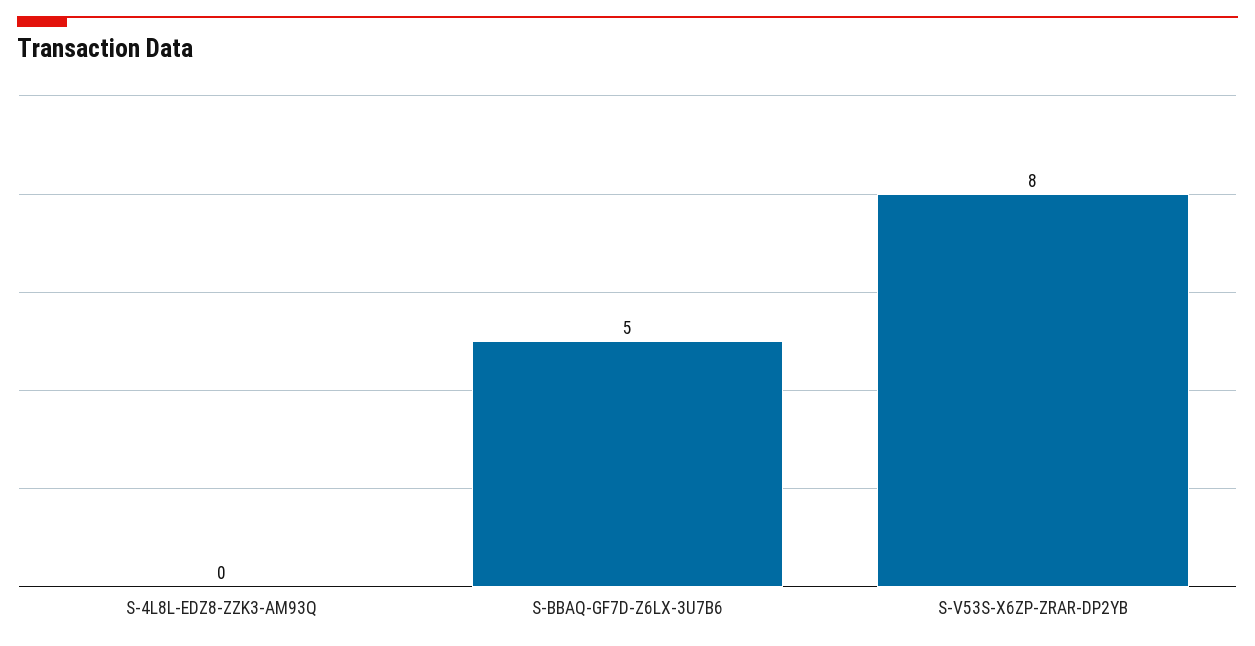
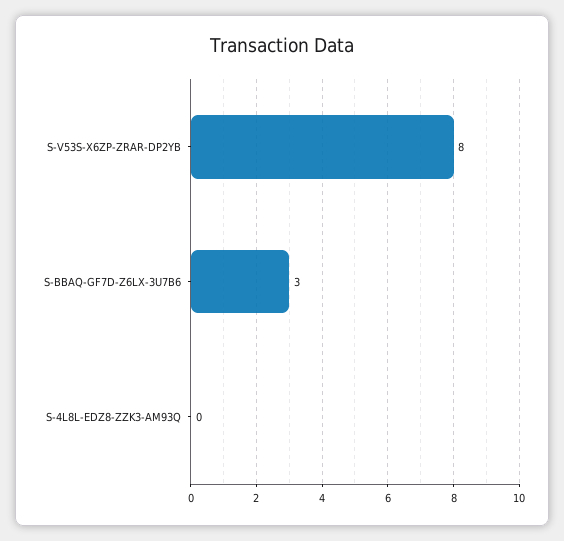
S-BBAQ-GF7D-Z6LX-3U7B6: 5 -> 3

